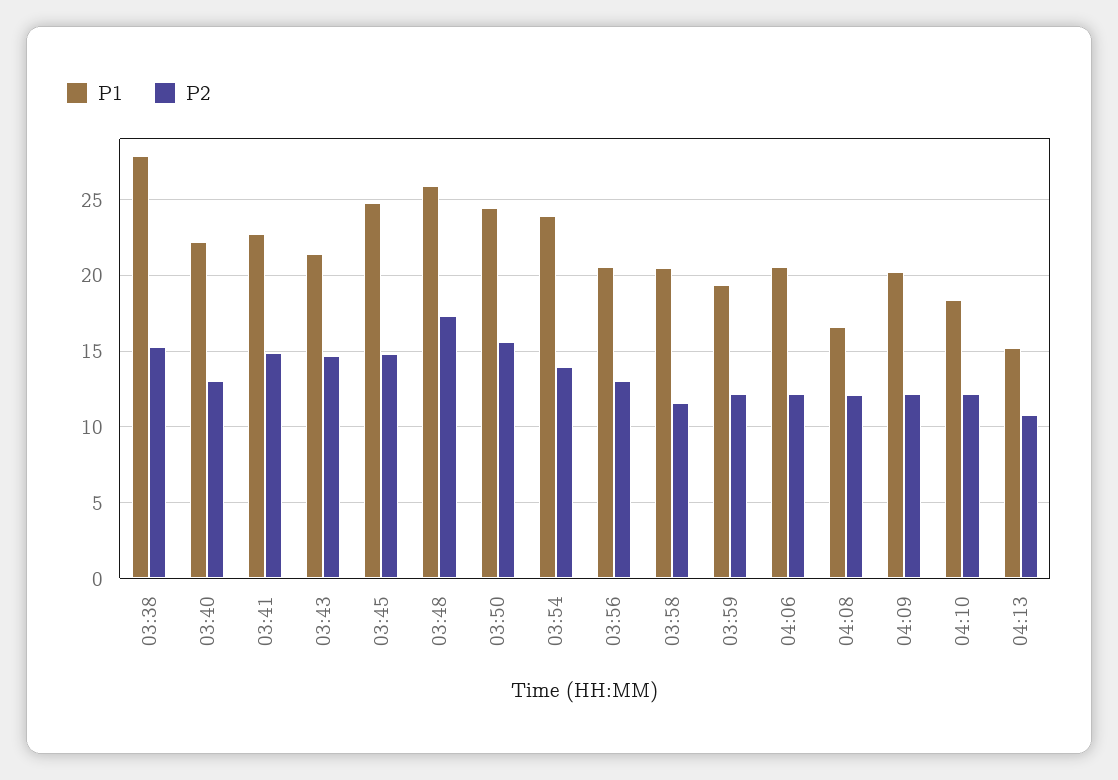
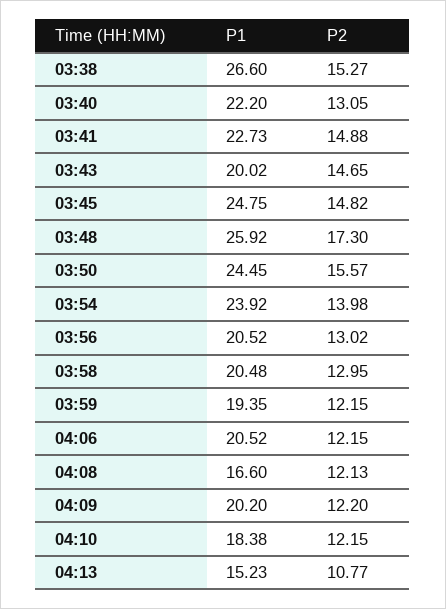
P1, 03:38: 28 -> 26.6
P1, 03:43: 21.5 -> 20.02
P2, 03:58: 11.5 -> 12.95

